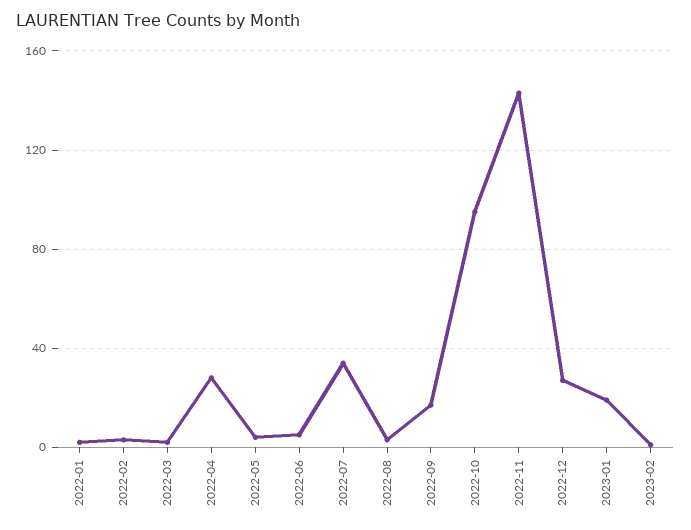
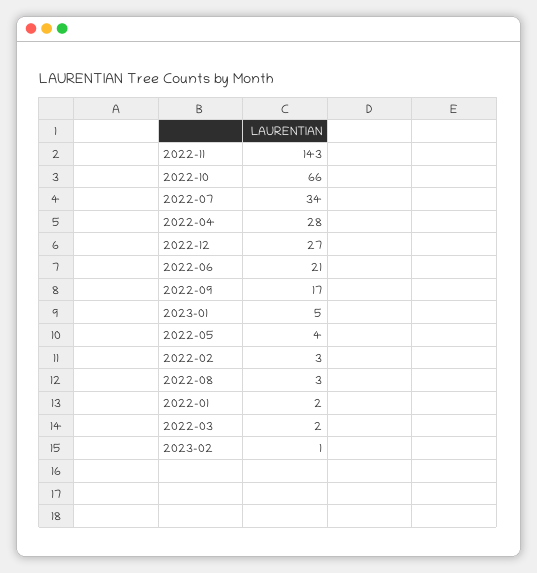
2022-06: 5 -> 21
2022-10: 95 -> 66
2023-01: 20 -> 5

